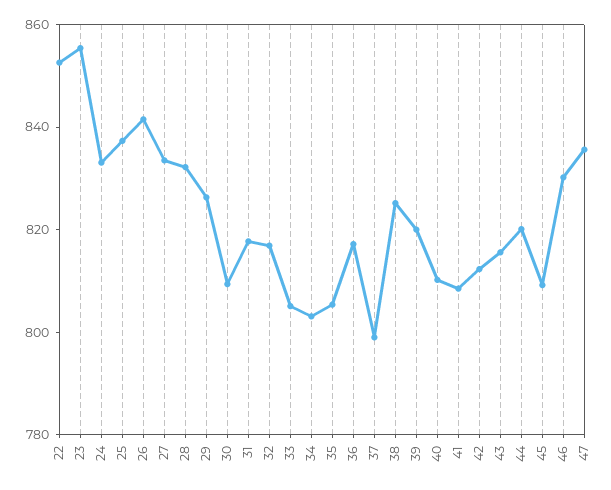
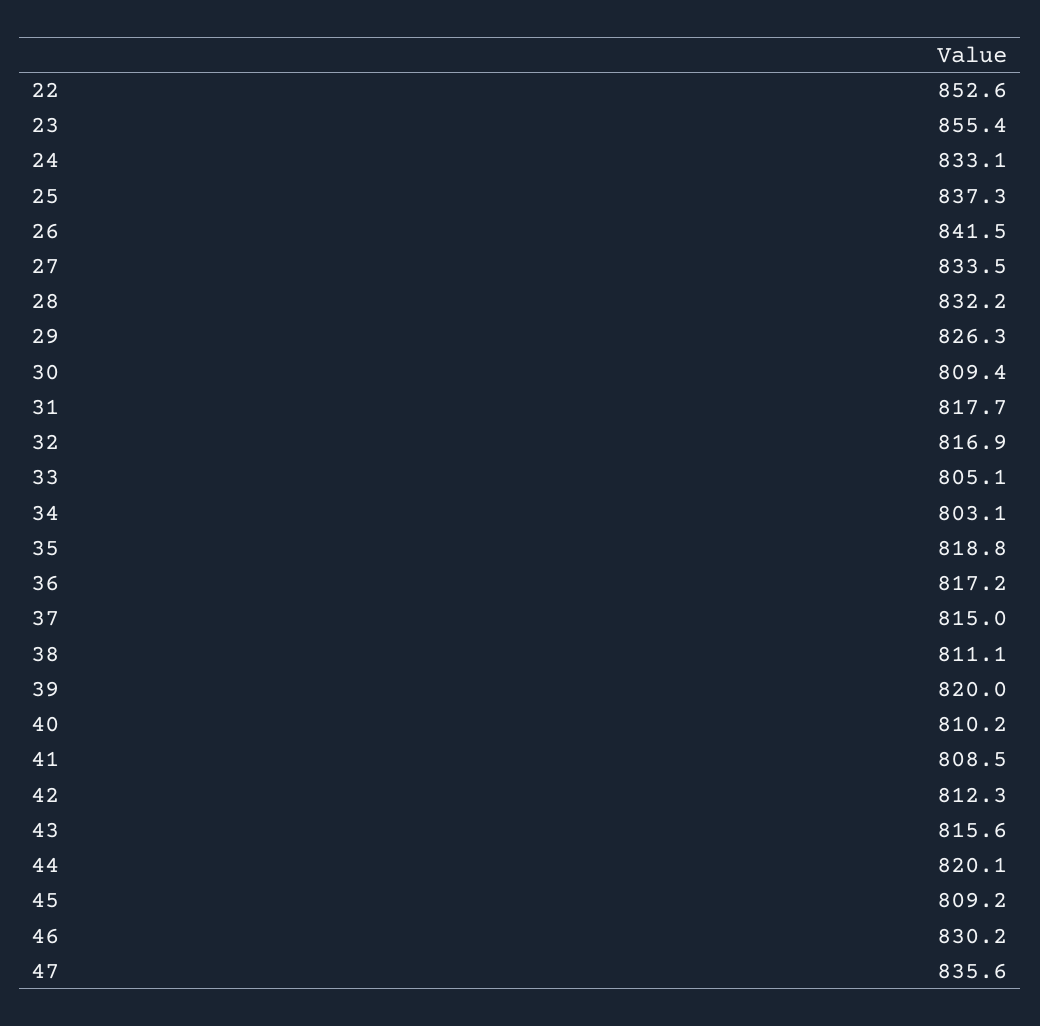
35: 805 -> 818.8
37: 800 -> 815
38: 825 -> 811.1

